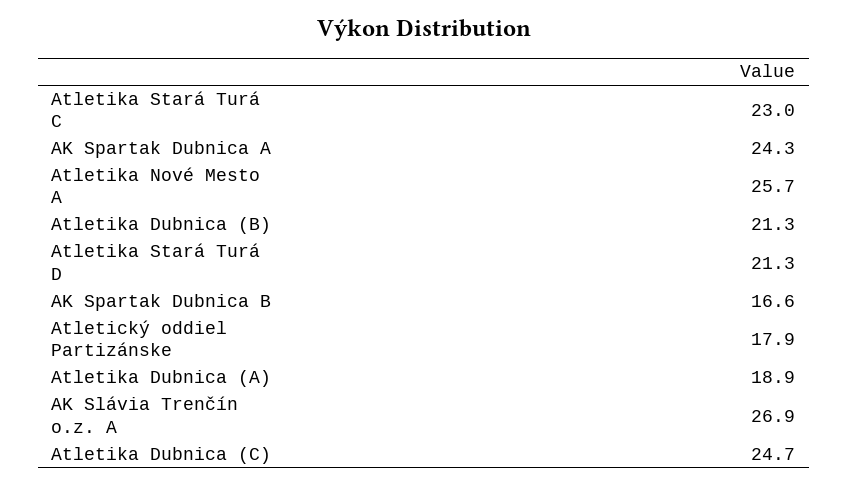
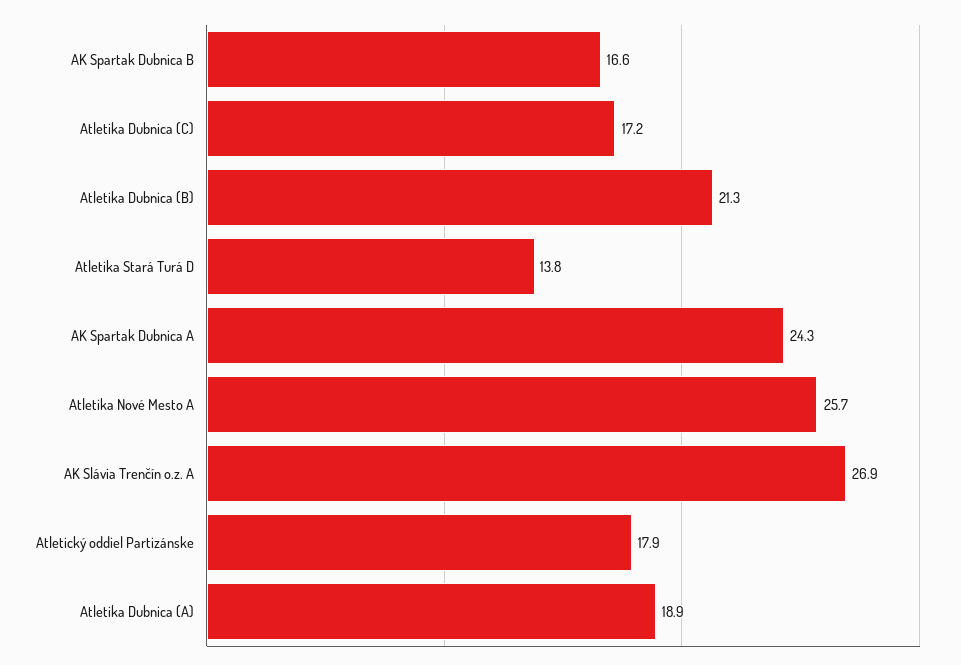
Atletika Stará Turá C: 23 -> none
Atletika Stará Turá D: 21.3 -> 13.8
Atletika Dubnica (C): 24.7 -> 17.2

